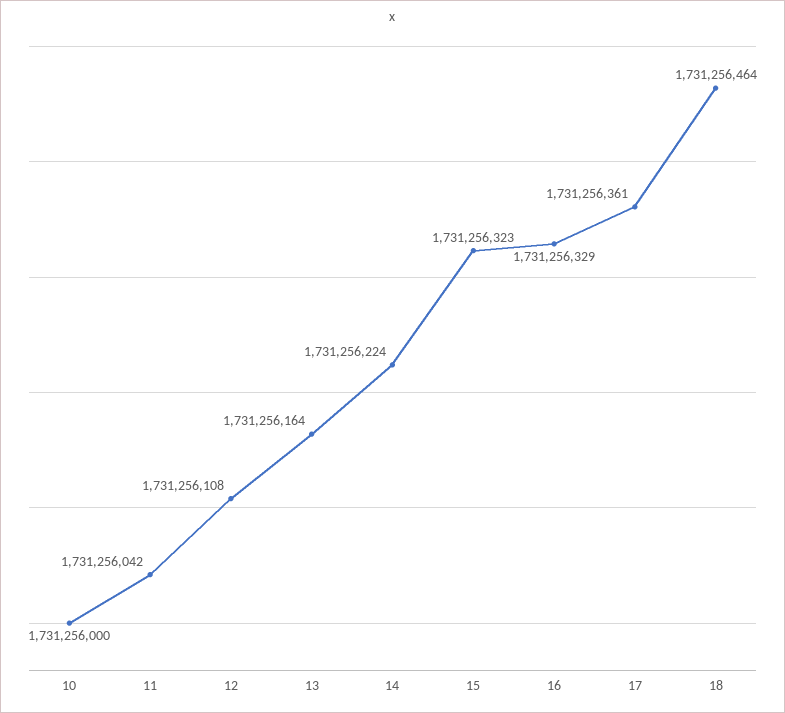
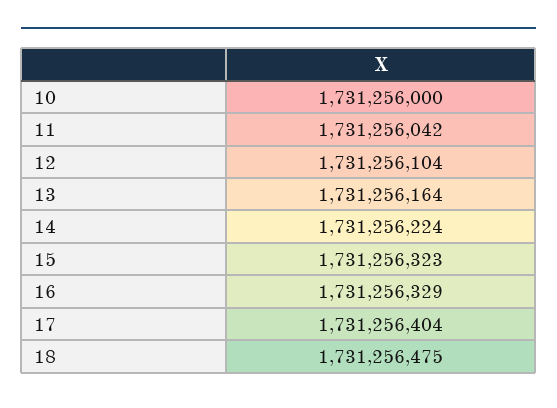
12: 1731256108 -> 1731256104
17: 1731256361 -> 1731256404
18: 1731256464 -> 1731256475

